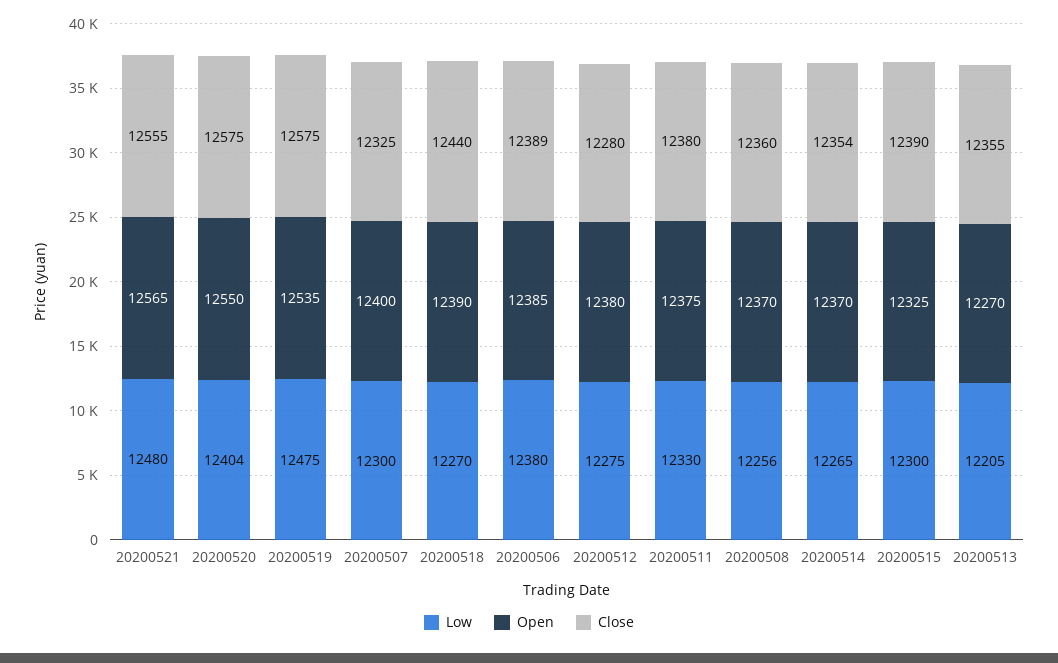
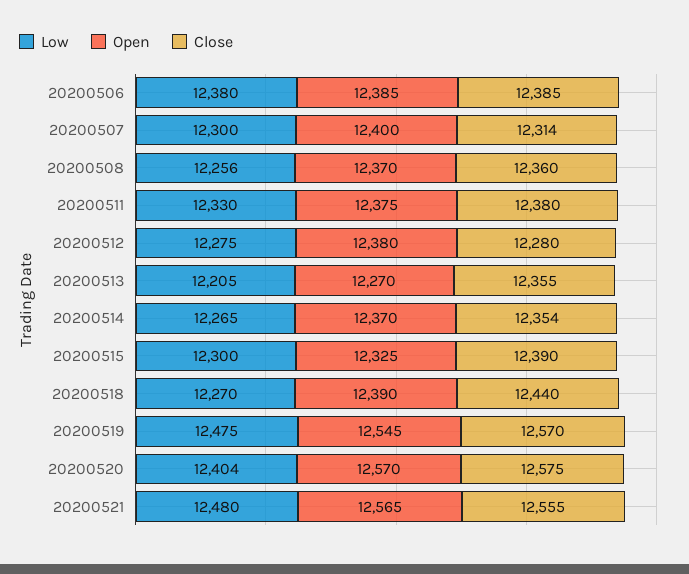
Open, 20200520: 12550 -> 12570
Open, 20200519: 12535 -> 12545
Close, 20200519: 12575 -> 12570
Close, 20200507: 12325 -> 12314
Close, 20200506: 12389 -> 12385

